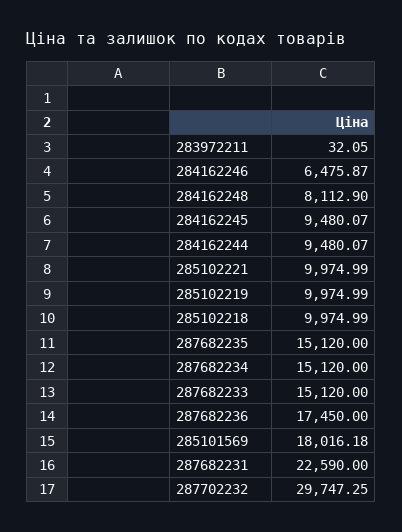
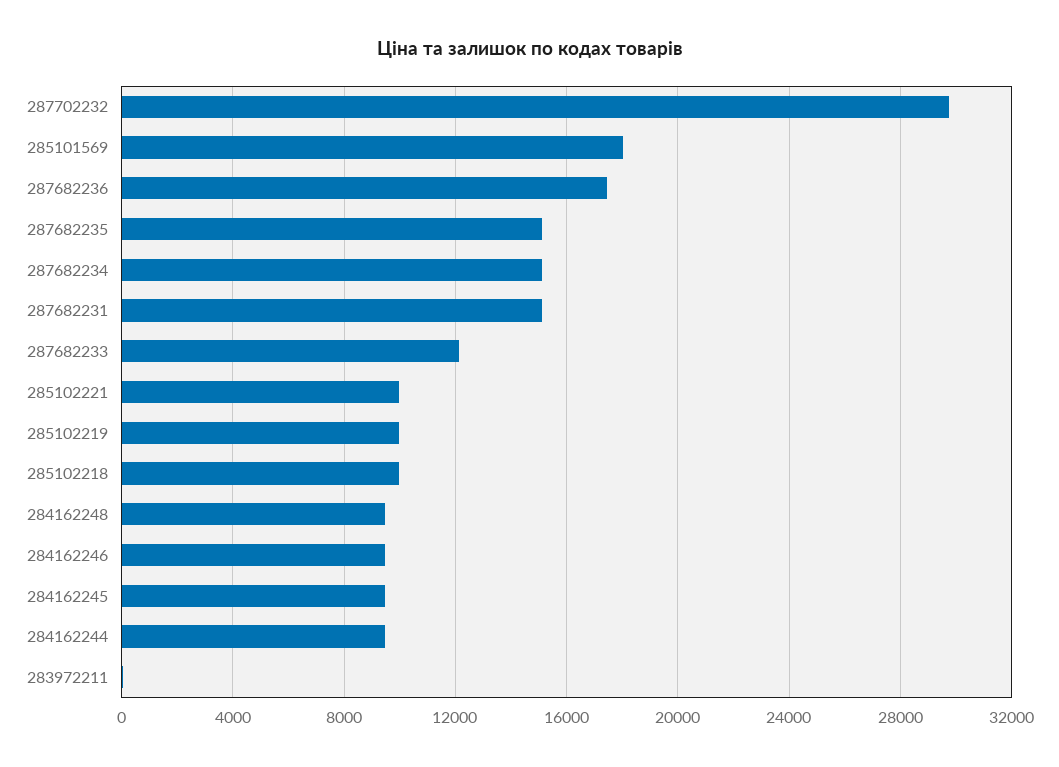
284162246: 6475.87 -> 9500
284162248: 8112.9 -> 9500
287682233: 15120 -> 12000
287682231: 22590 -> 15000

